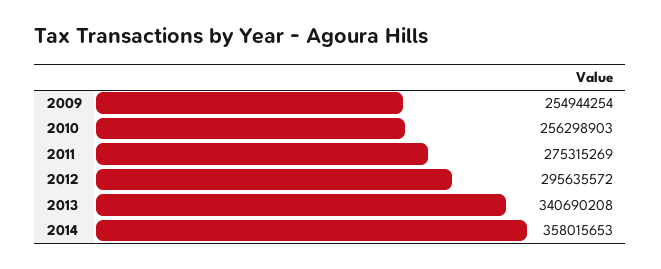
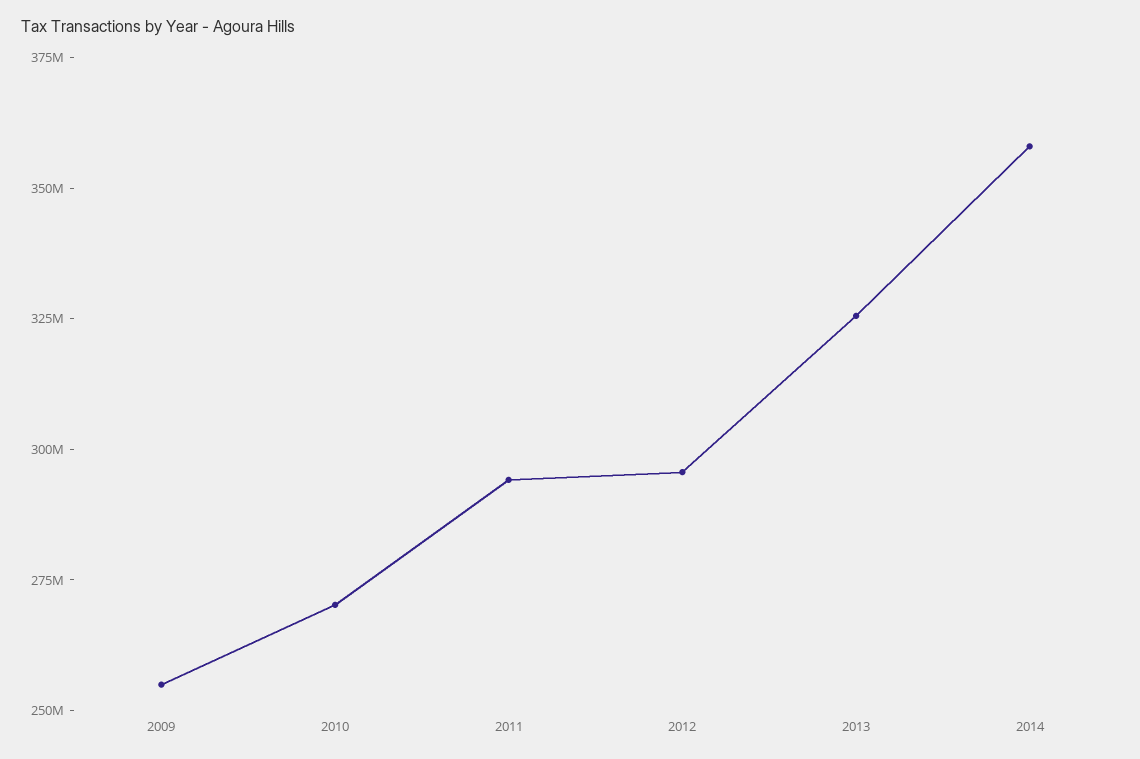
2010: 256298903 -> 270000000
2011: 275315269 -> 295000000
2013: 340690208 -> 325000000

